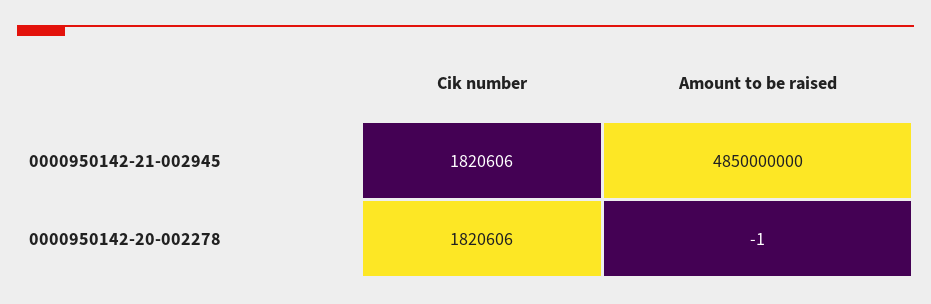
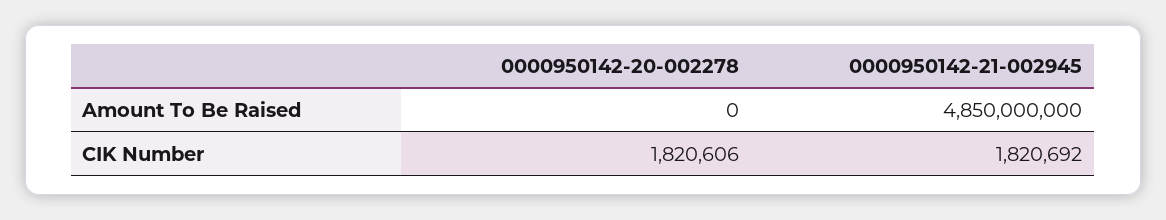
Cik number, 0000950142-21-002945: 1820606 -> 1820692
Amount to be raised, 0000950142-20-002278: -1 -> 0

